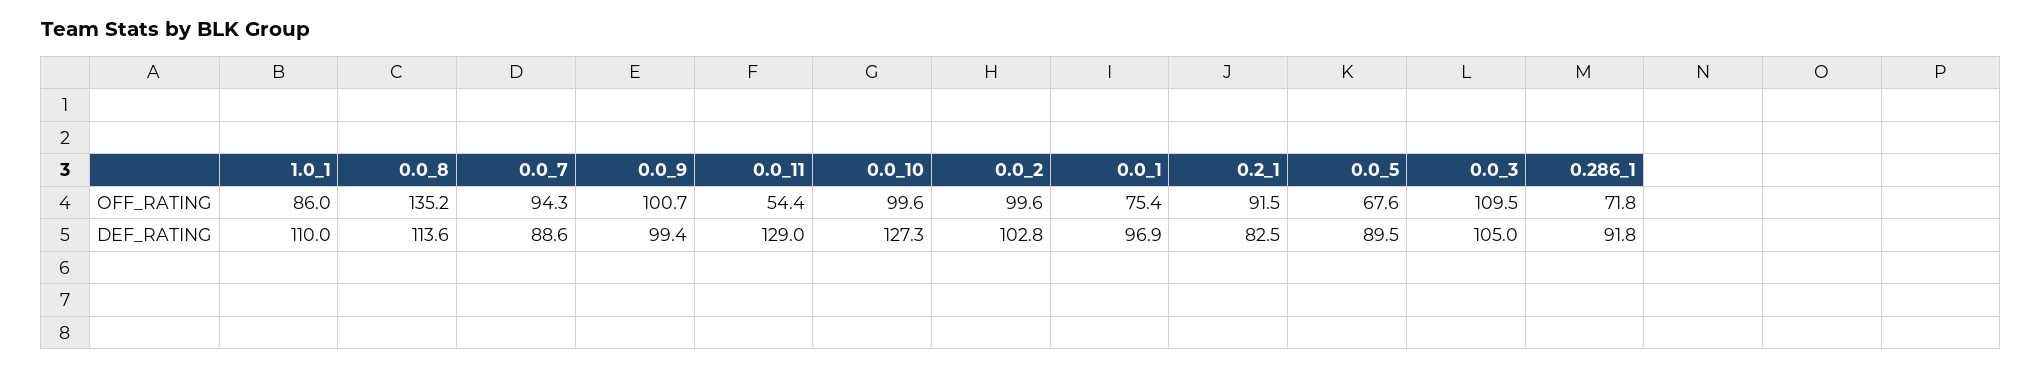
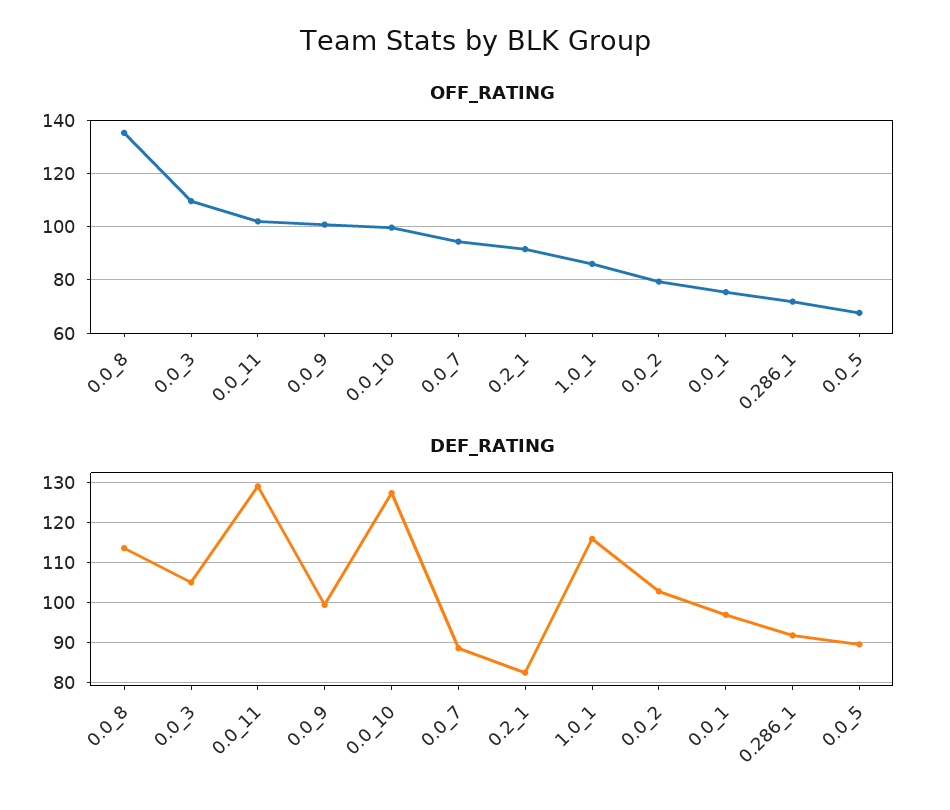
OFF_RATING, 0.0_11: 54.4 -> 102.5
OFF_RATING, 0.0_2: 99.6 -> 80
DEF_RATING, 1.0_1: 110 -> 116

